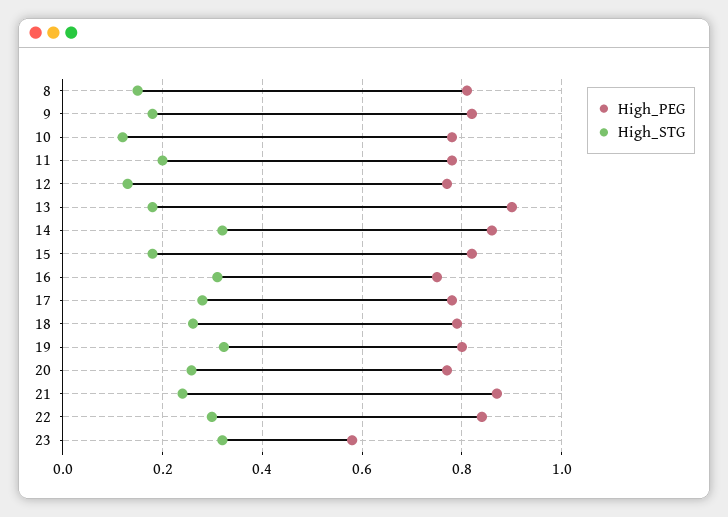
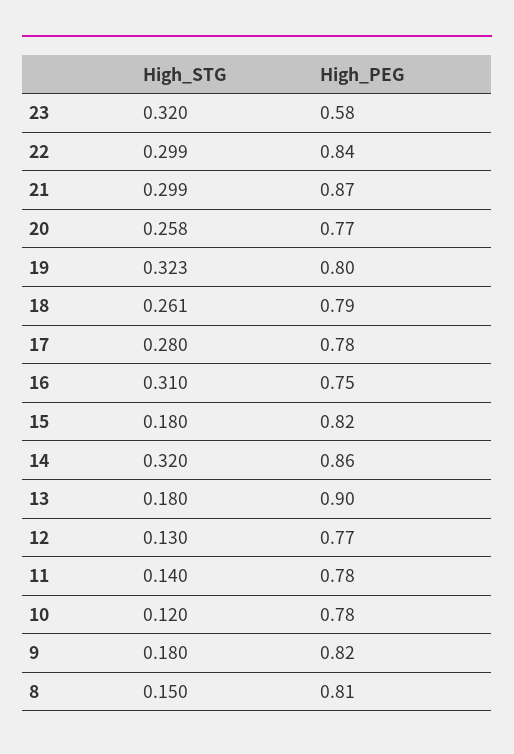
High_STG, 11: 0.2 -> 0.14
High_STG, 21: 0.24 -> 0.299

